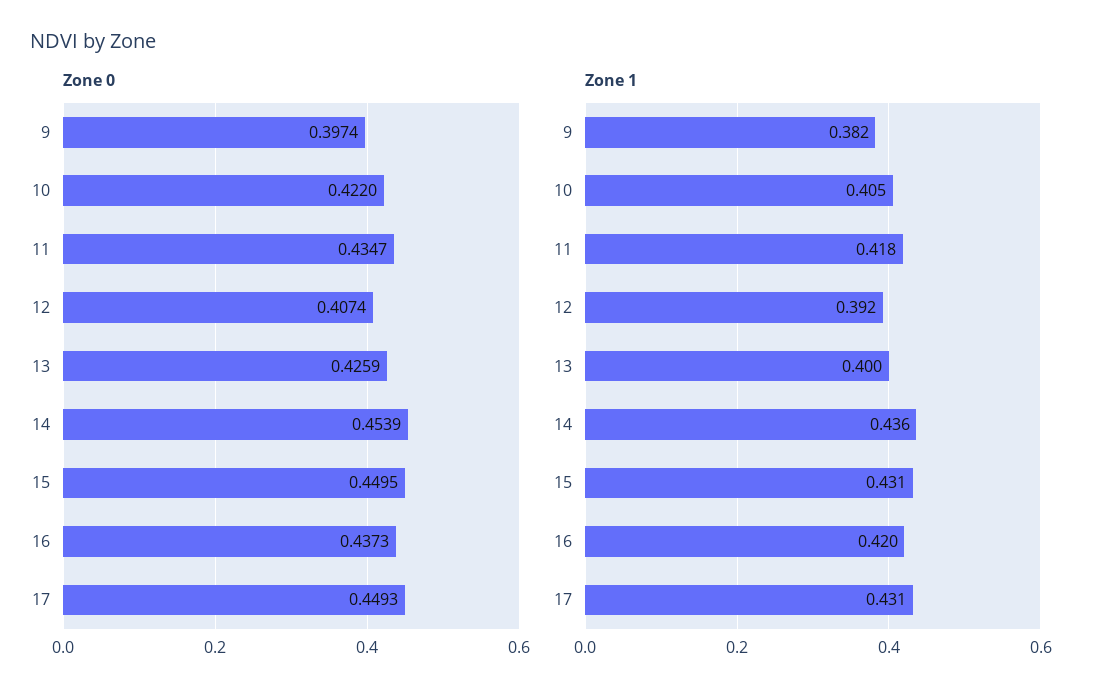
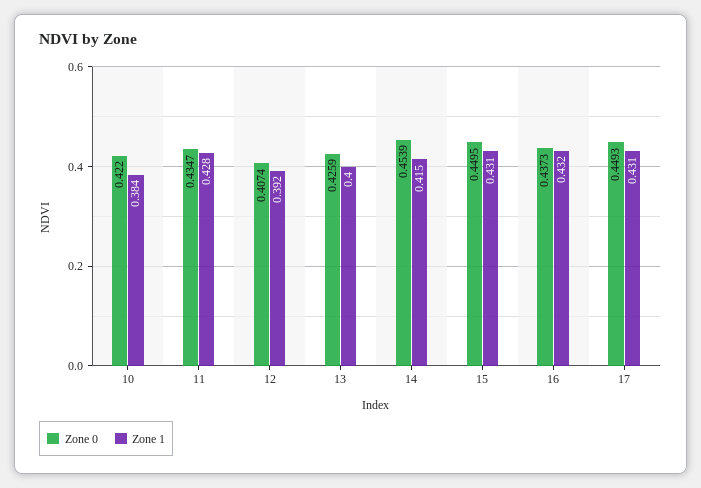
Zone 0, 9: 0.3974 -> none
Zone 1, 9: 0.382 -> none
Zone 1, 10: 0.405 -> 0.384
Zone 1, 11: 0.418 -> 0.428
Zone 1, 14: 0.436 -> 0.415
Zone 1, 16: 0.42 -> 0.432

